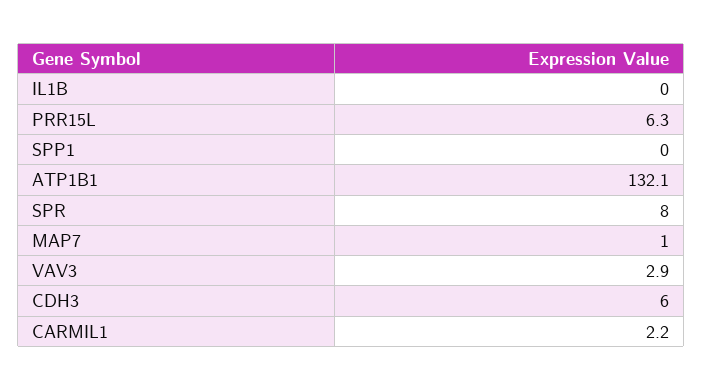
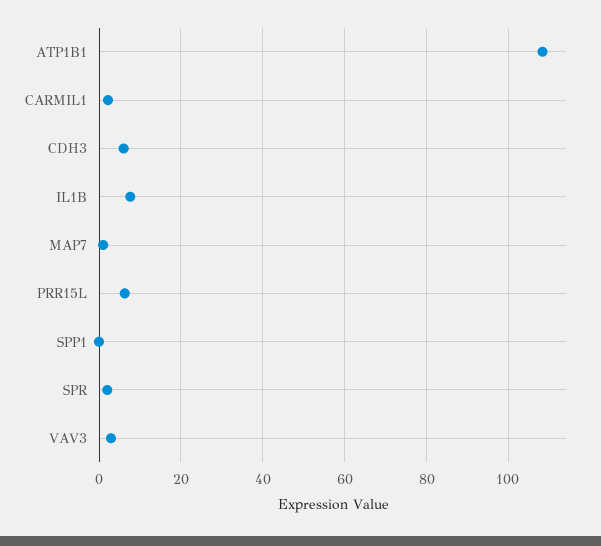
IL1B: 0 -> 8
ATP1B1: 132.1 -> 108
SPR: 8 -> 2

